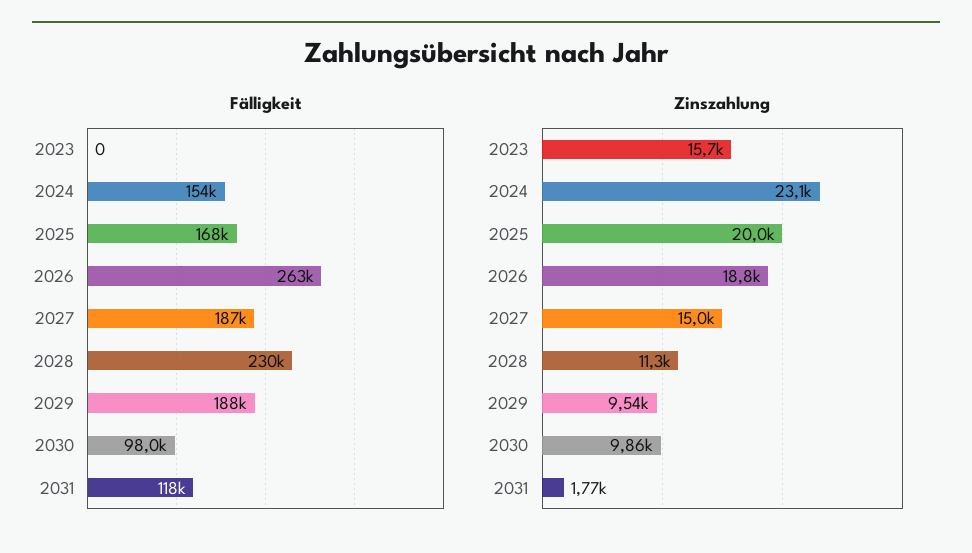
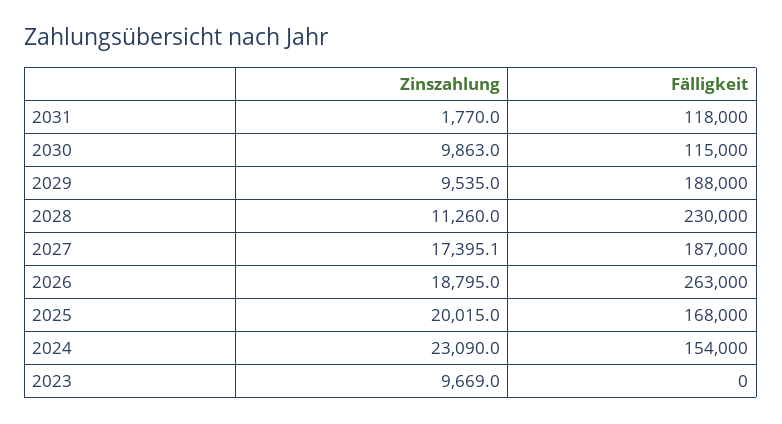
Fälligkeit, 2030: 98000 -> 115000
Zinszahlung, 2023: 15700 -> 9669
Zinszahlung, 2027: 15000 -> 17395.1

